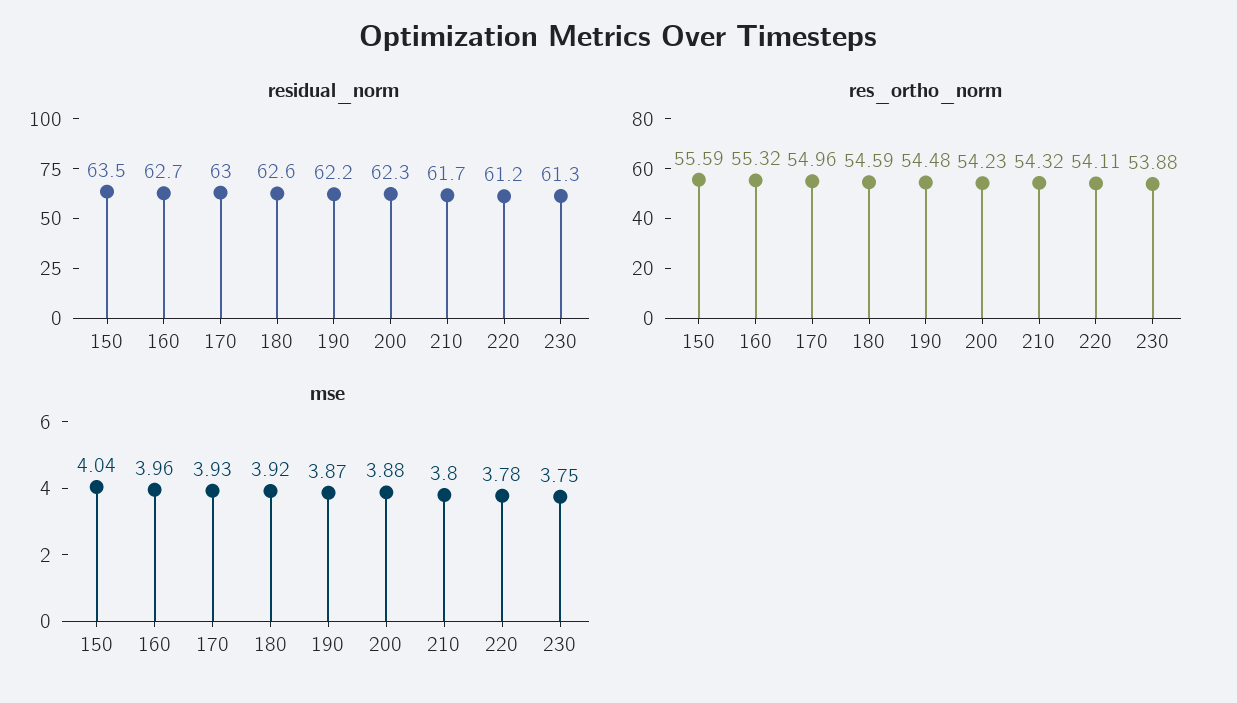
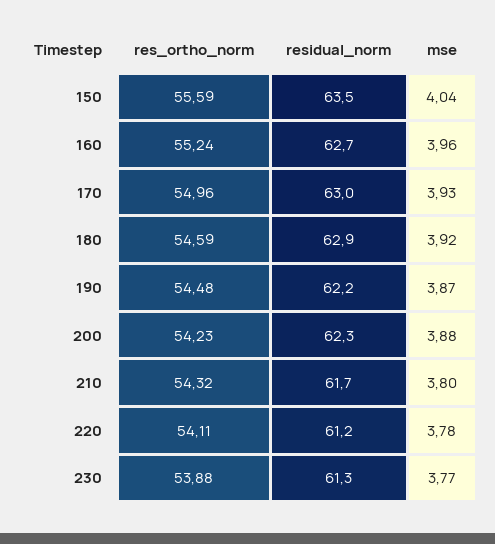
residual_norm, 180: 62.6 -> 62.9
res_ortho_norm, 160: 55.32 -> 55.24
mse, 230: 3.75 -> 3.77

